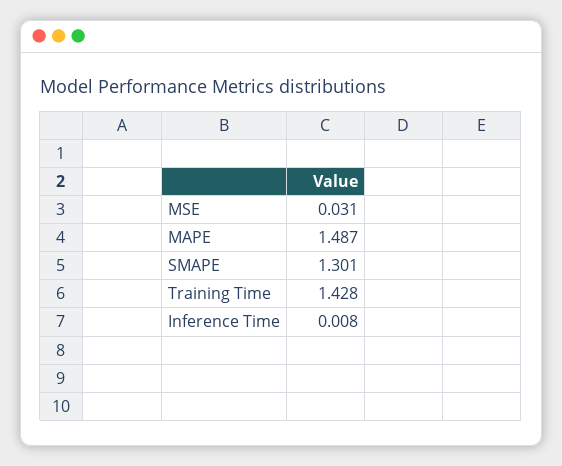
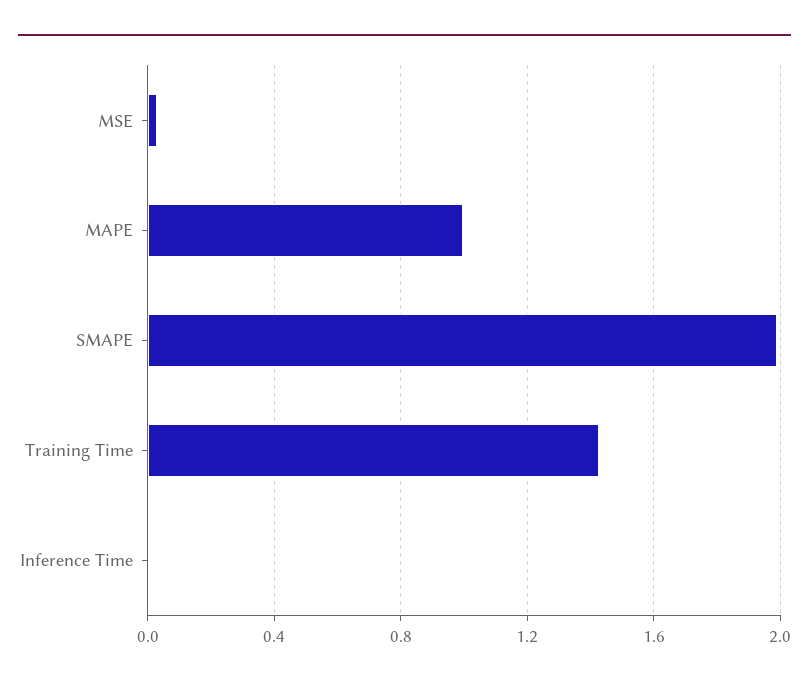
MAPE: 1.487 -> 1
SMAPE: 1.301 -> 2

